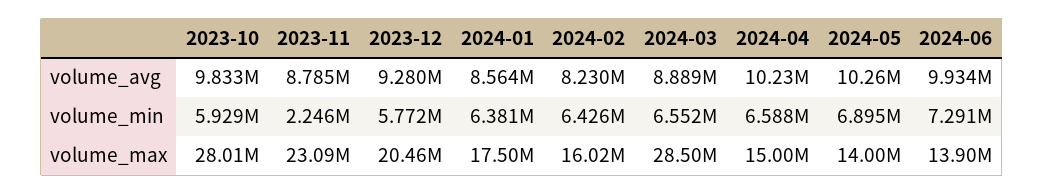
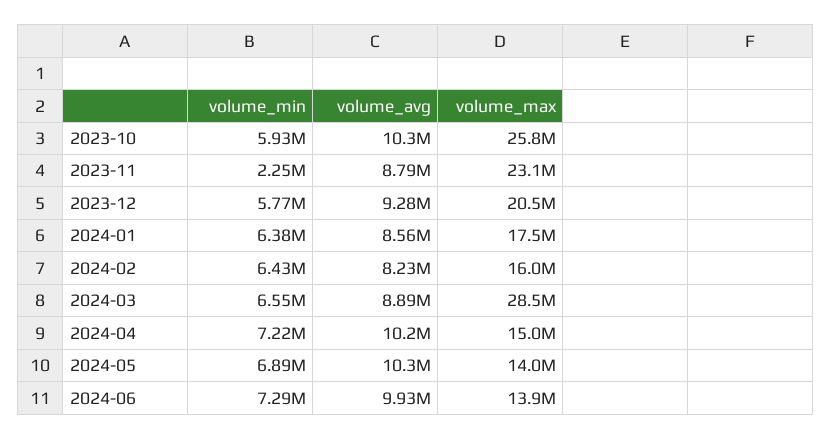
2023-10, volume_avg: 9833000 -> 10300000
2024-04, volume_min: 6588000 -> 7220000
2023-10, volume_max: 28010000 -> 25800000

